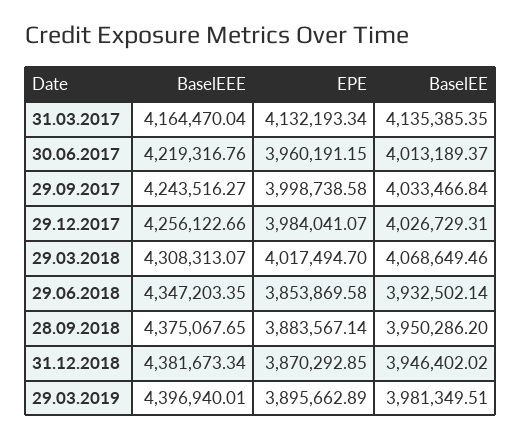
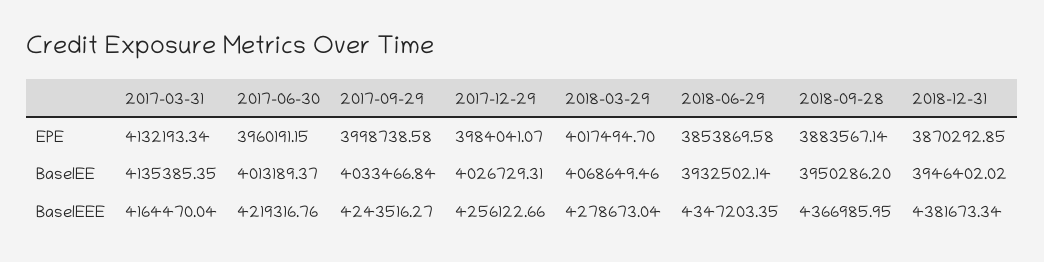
BaselEEE, 29.03.2018: 4308313.07 -> 4278673.04
BaselEEE, 28.09.2018: 4375067.65 -> 4366985.95
BaselEEE, 29.03.2019: 4396940.01 -> none
EPE, 29.03.2019: 3895662.89 -> none
BaselEE, 29.03.2019: 3981349.51 -> none

